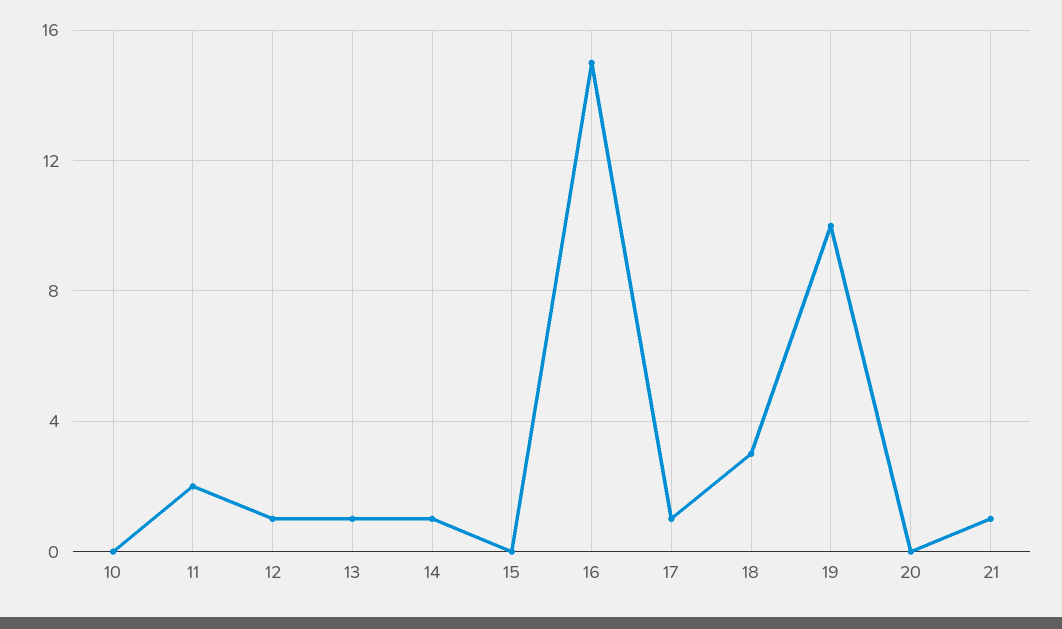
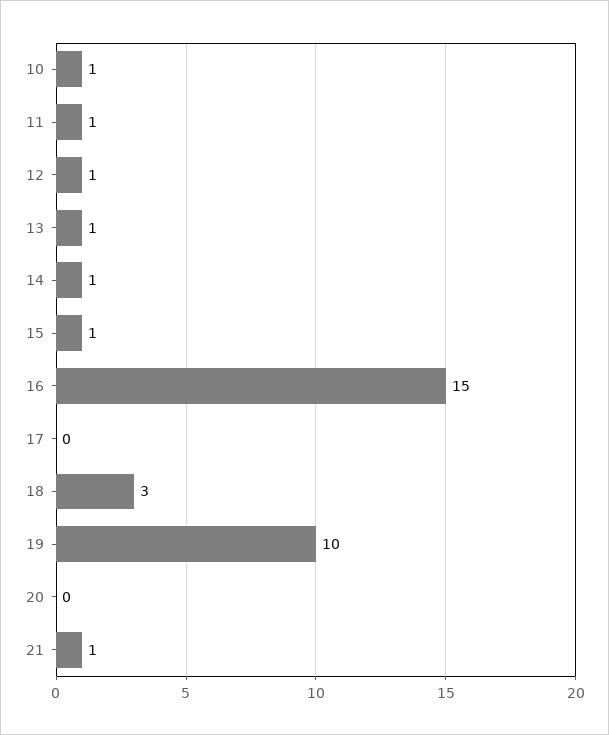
10: 0 -> 1
11: 2 -> 1
15: 0 -> 1
17: 1 -> 0

